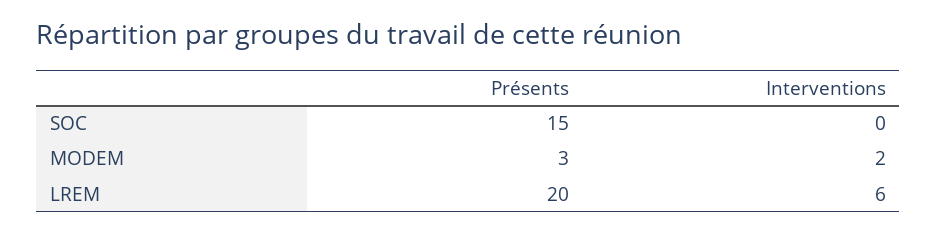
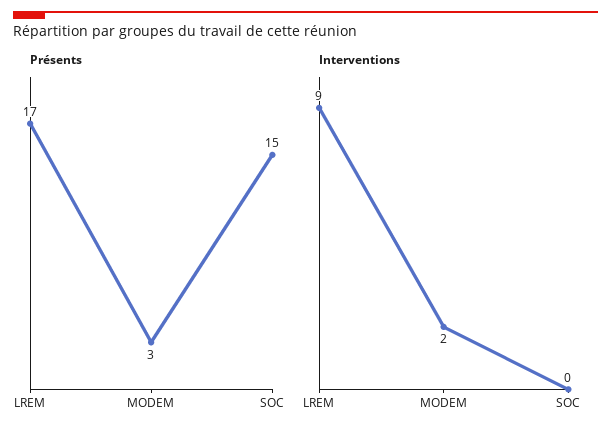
Présents, LREM: 20 -> 17
Interventions, LREM: 6 -> 9

